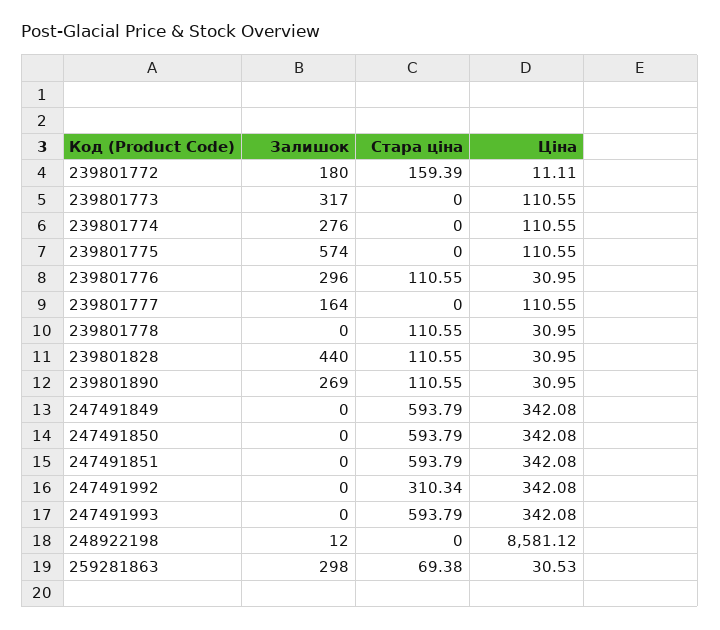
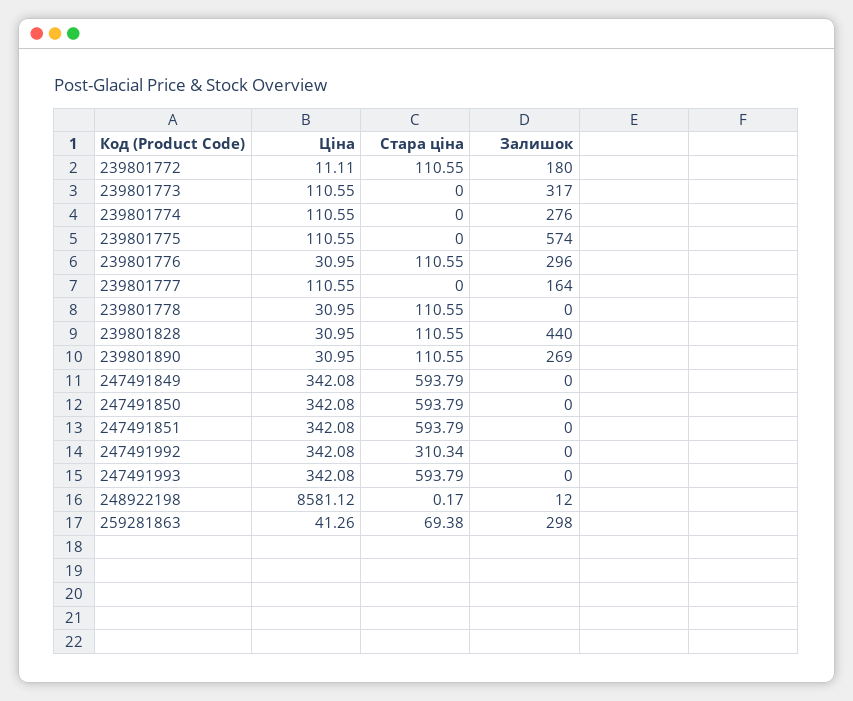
Стара ціна, 239801772: 159.39 -> 110.55
Стара ціна, 248922198: 0 -> 0.17
Ціна, 259281863: 30.53 -> 41.26

